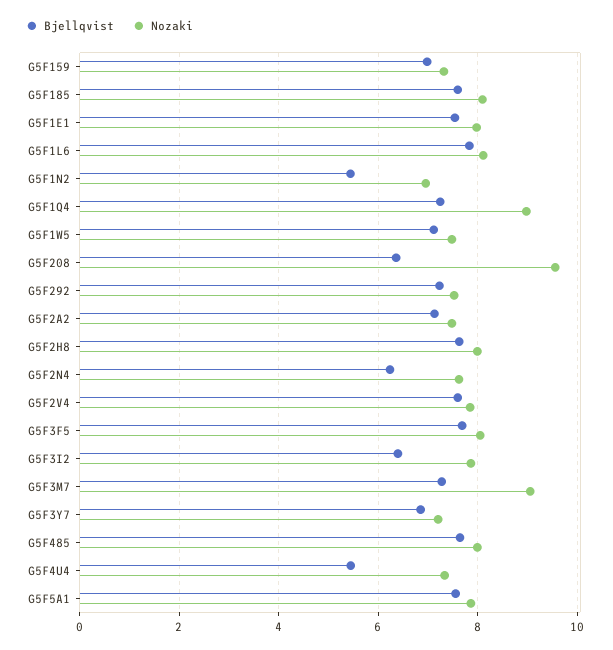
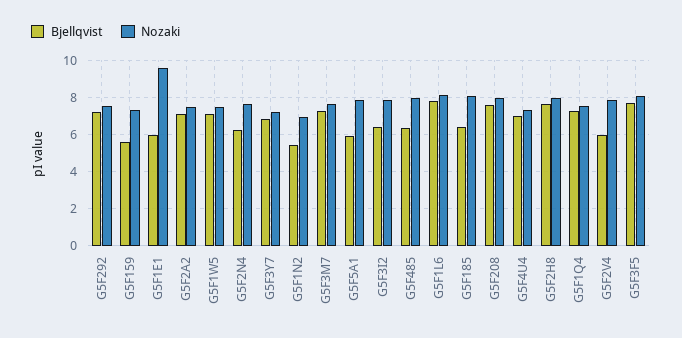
Bjellqvist, G5F159: 7 -> 5.5
Bjellqvist, G5F185: 7.6 -> 6.5
Bjellqvist, G5F1E1: 7.6 -> 6
Nozaki, G5F1E1: 8 -> 9.5
Nozaki, G5F1Q4: 9 -> 7.5
Bjellqvist, G5F208: 6.4 -> 7.5
Nozaki, G5F208: 9.6 -> 8
Bjellqvist, G5F2V4: 7.6 -> 6
Nozaki, G5F3M7: 9 -> 7.5
Bjellqvist, G5F485: 7.6 -> 6.5
Bjellqvist, G5F4U4: 5.4 -> 7
Bjellqvist, G5F5A1: 7.6 -> 6

